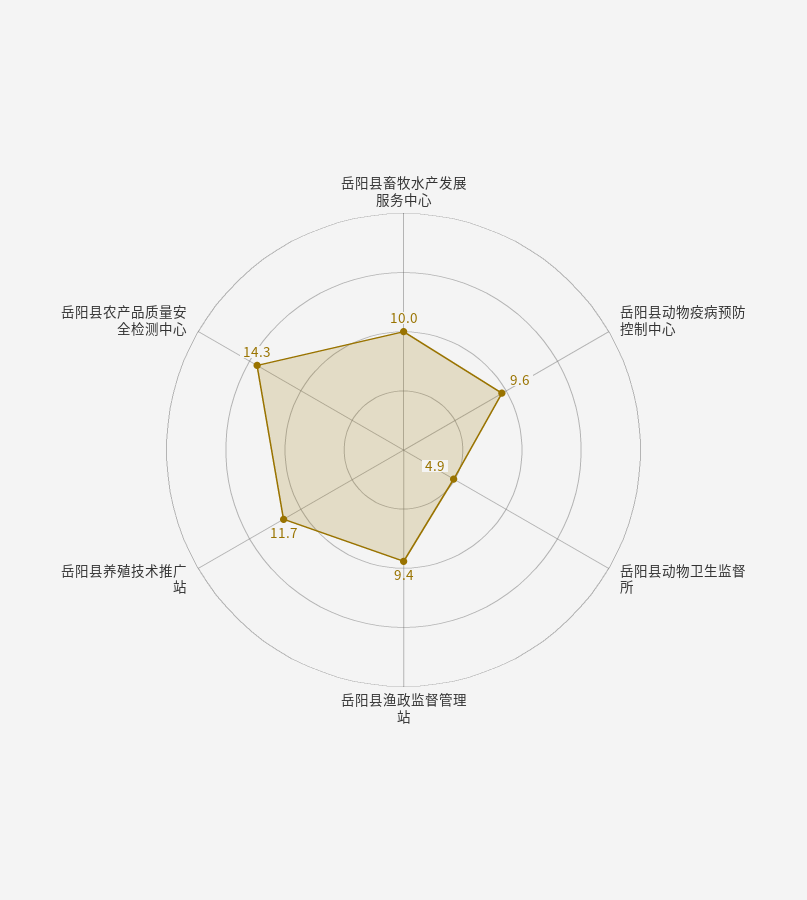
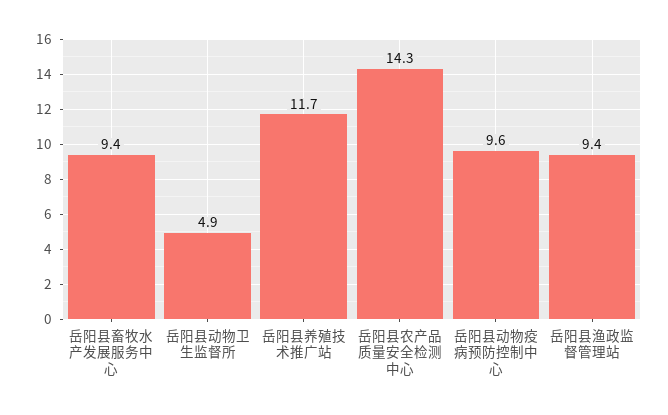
岳阳县畜牧水产发展服务中心: 10 -> 9.4

